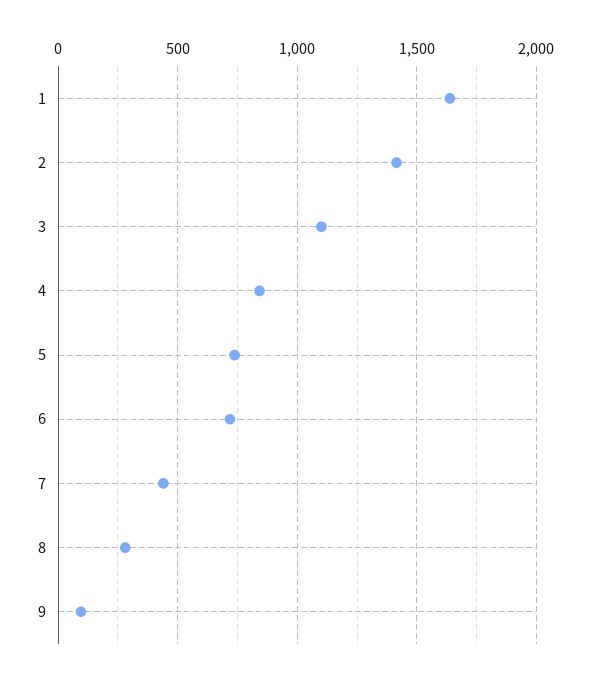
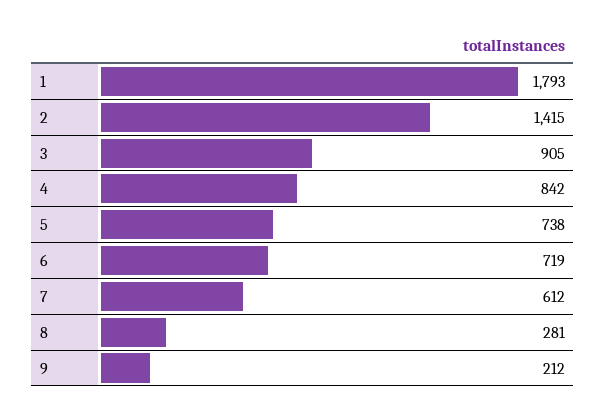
1: 1650 -> 1793
3: 1100 -> 905
7: 450 -> 612
9: 100 -> 212

